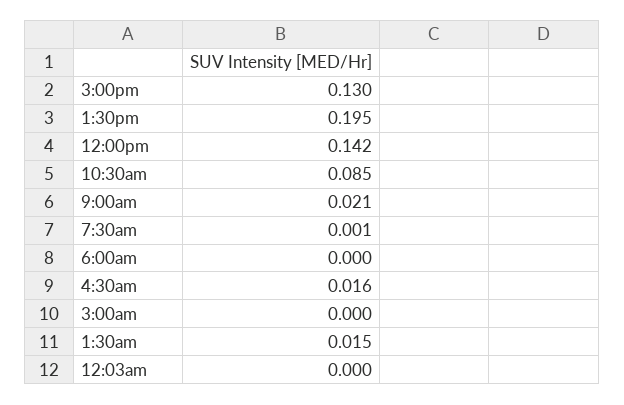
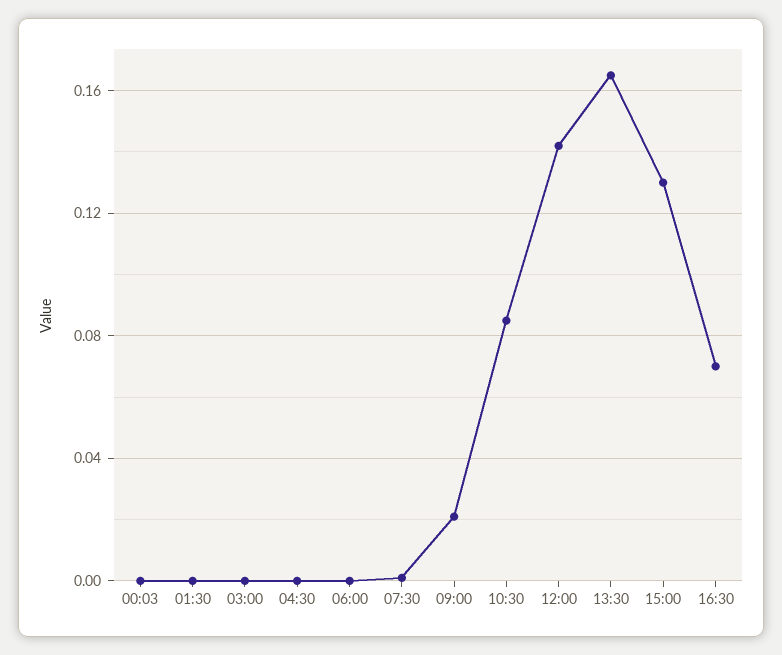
1:30pm: 0.195 -> 0.165
4:30am: 0.016 -> 0
1:30am: 0.015 -> 0
16:30: none -> 0.07

